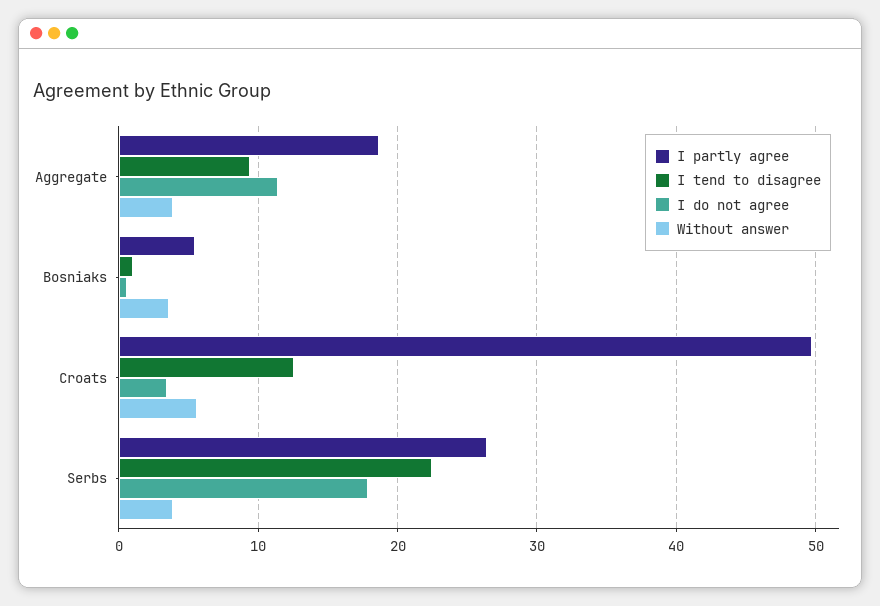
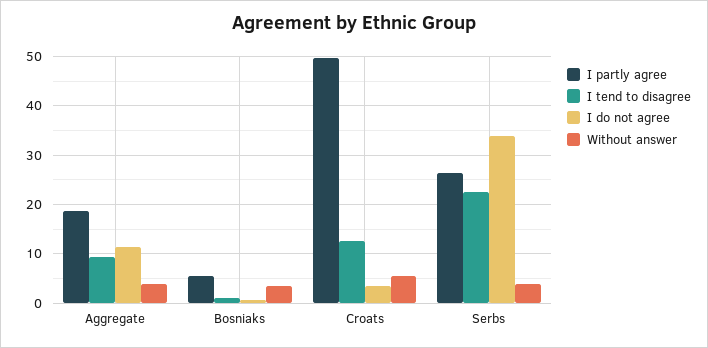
I do not agree, Serbs: 18 -> 34

